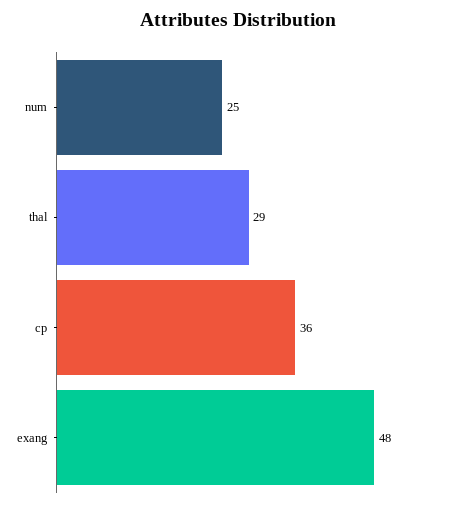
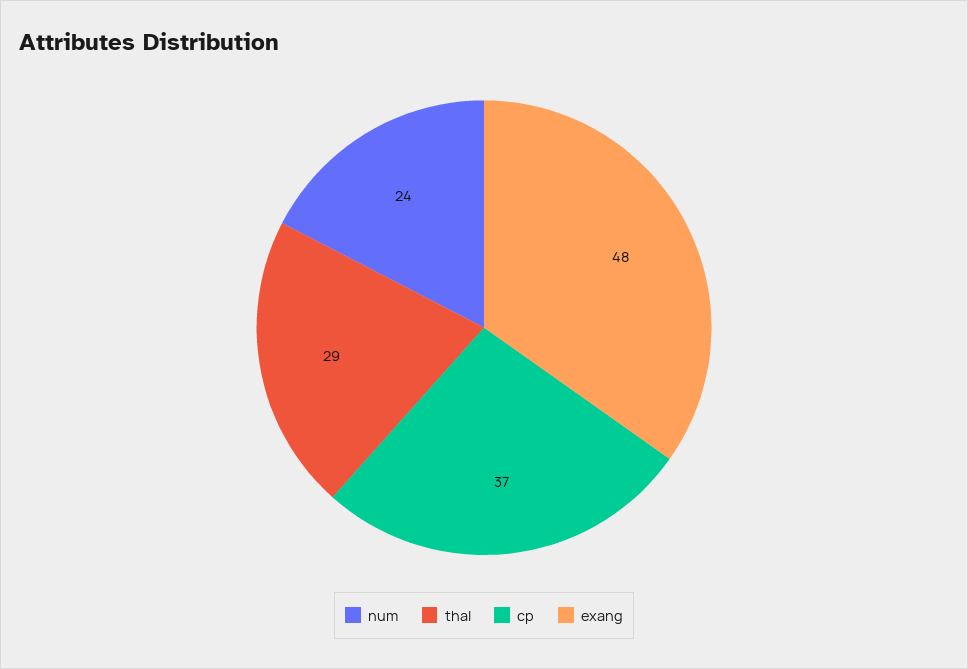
num: 25 -> 24
cp: 36 -> 37

